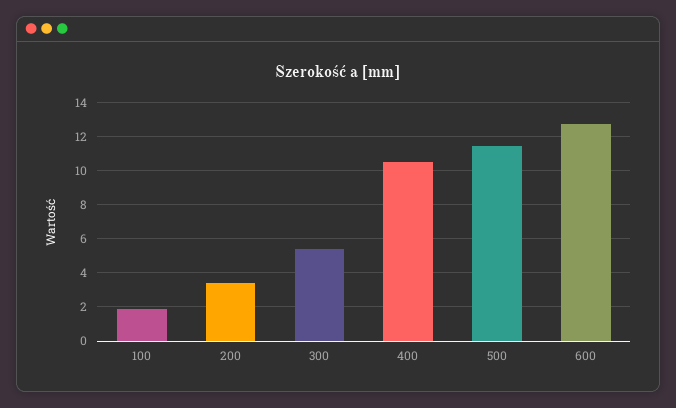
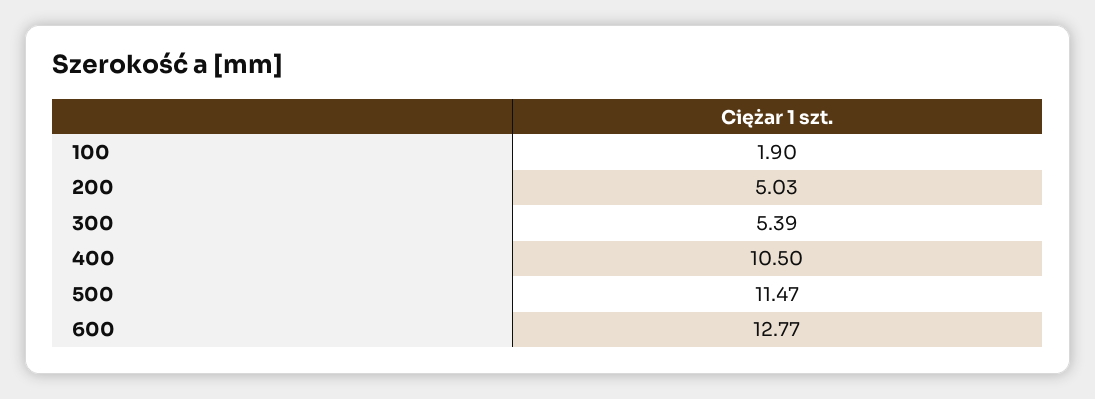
200: 3.5 -> 5.03

